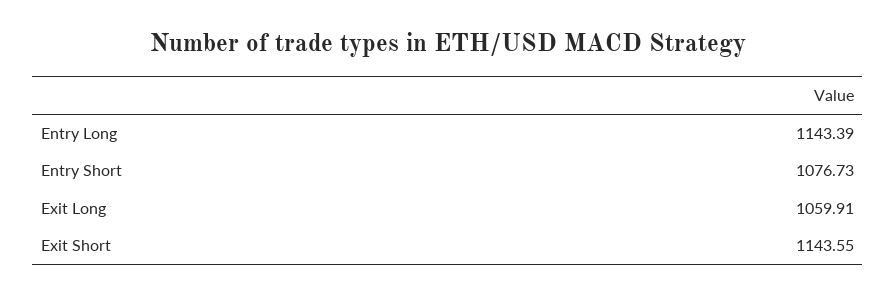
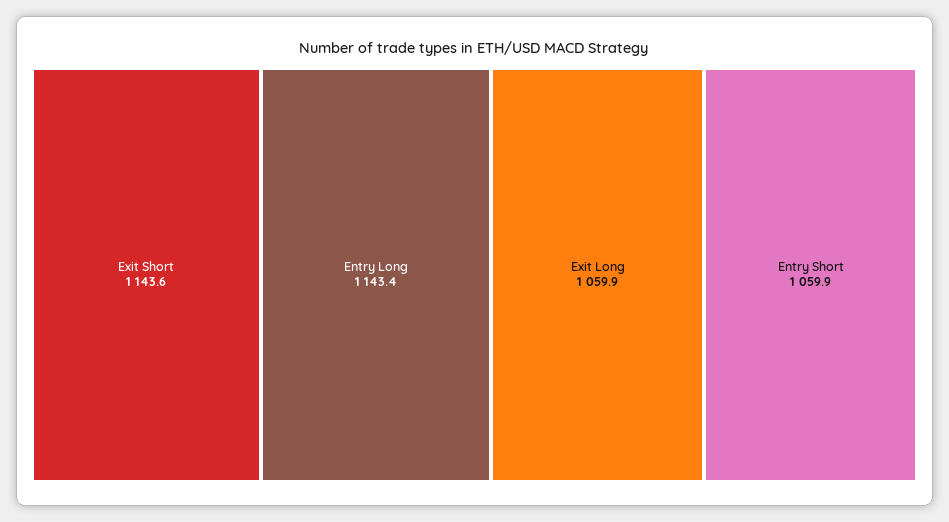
Entry Short: 1076.73 -> 1059.9

